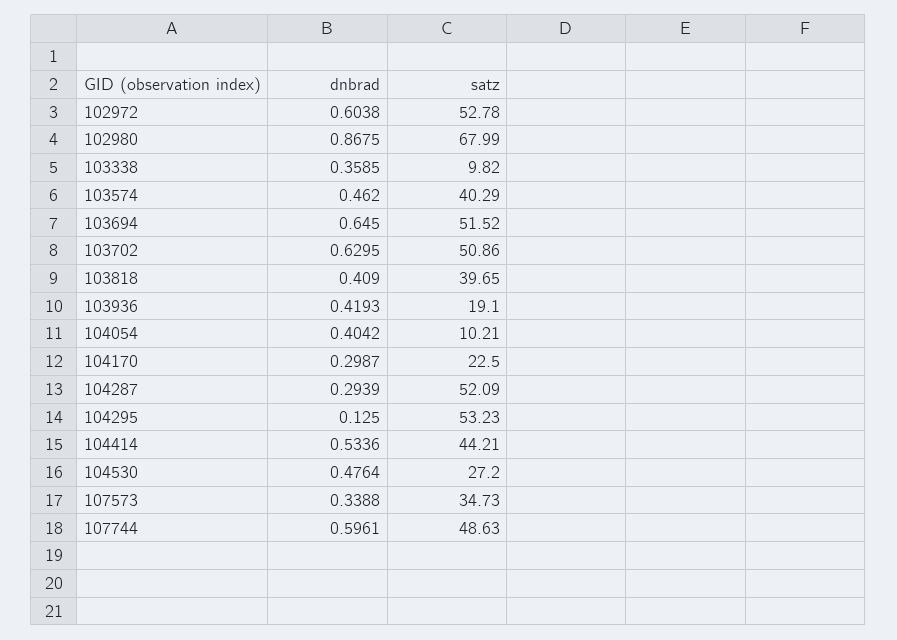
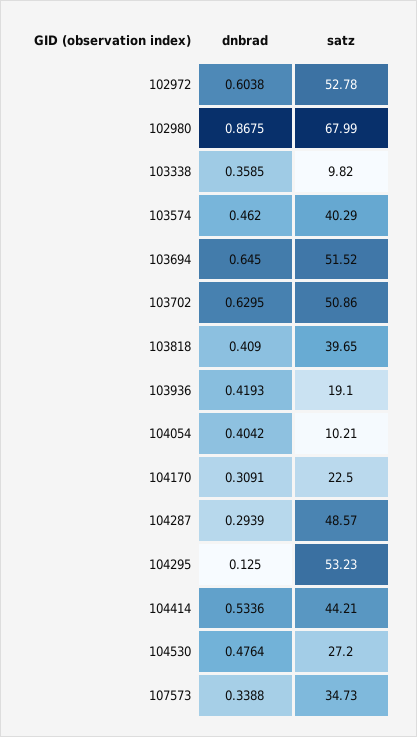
dnbrad, 104170: 0.2987 -> 0.3091
satz, 104287: 52.09 -> 48.57
dnbrad, 107744: 0.5961 -> none
satz, 107744: 48.63 -> none

